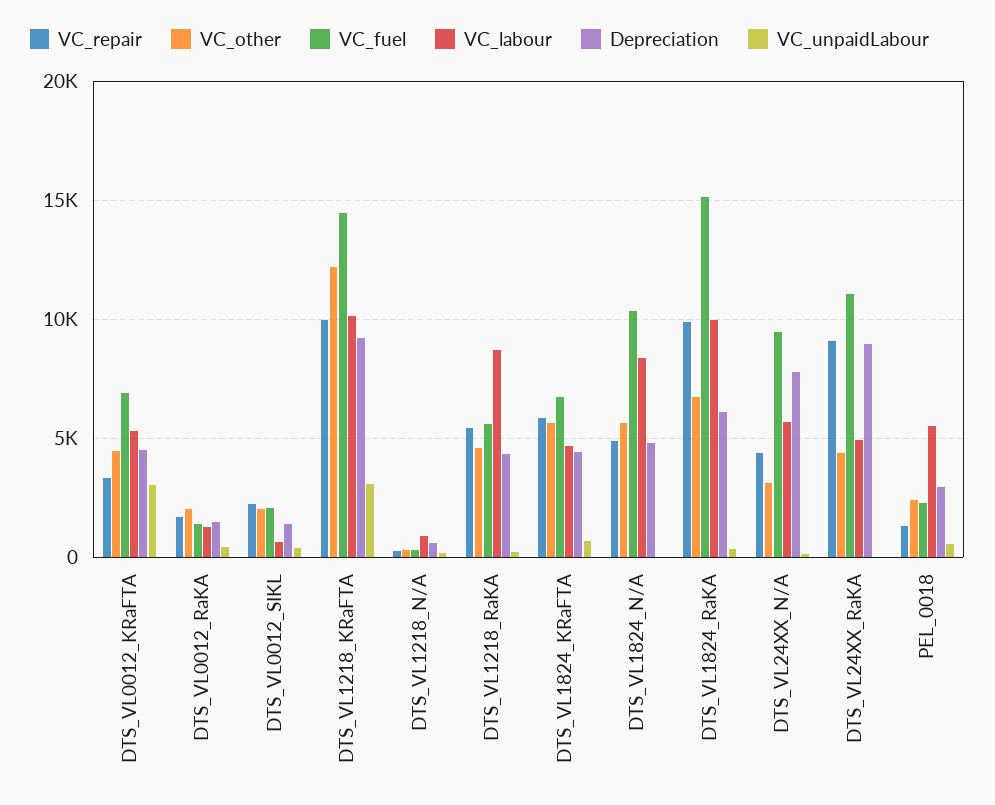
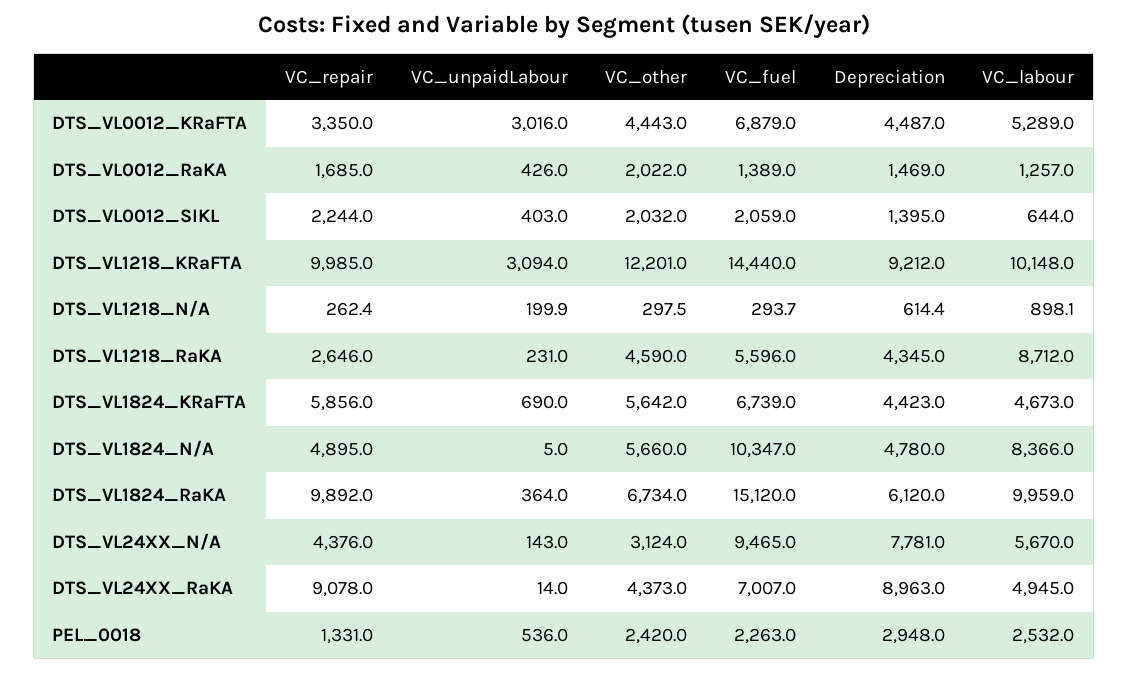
VC_repair, DTS_VL1218_RaKA: 5500 -> 2646
VC_fuel, DTS_VL24XX_RaKA: 11000 -> 7007
VC_labour, PEL_0018: 5500 -> 2532

